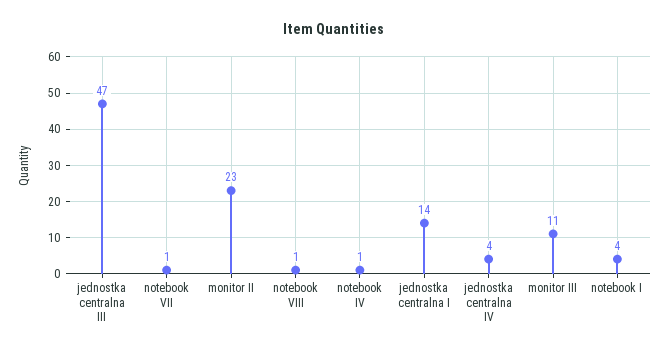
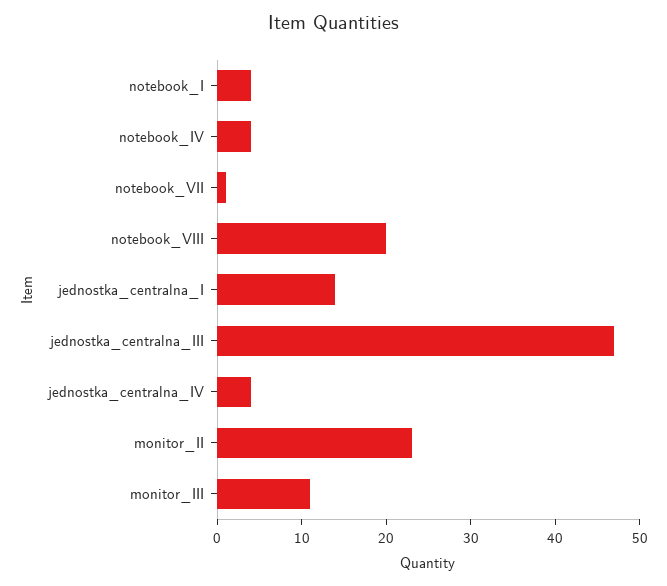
notebook VIII: 1 -> 20
notebook IV: 1 -> 4

